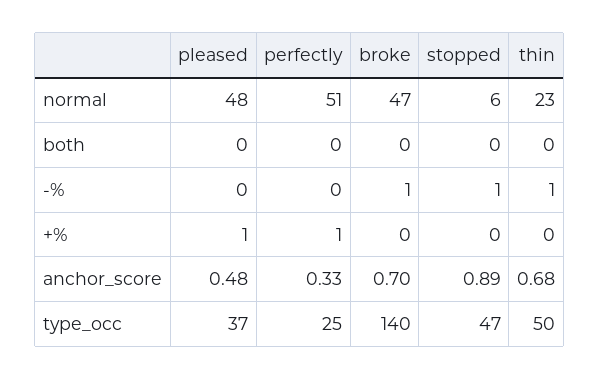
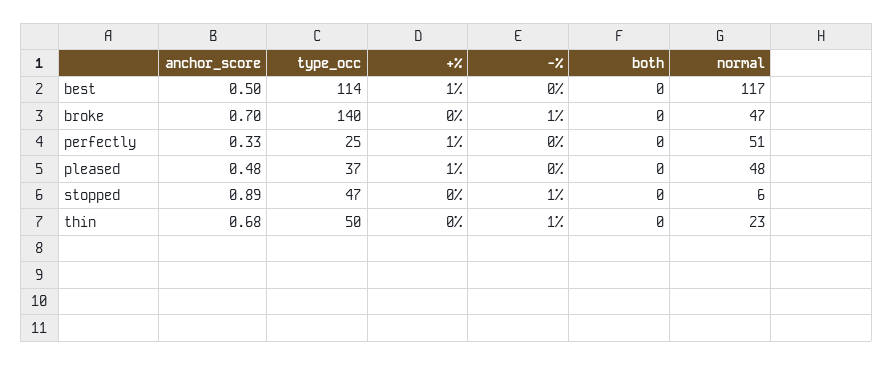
best, anchor_score: none -> 0.5
best, type_occ: none -> 114
best, +%: none -> 1
best, -%: none -> 0
best, both: none -> 0
best, normal: none -> 117

